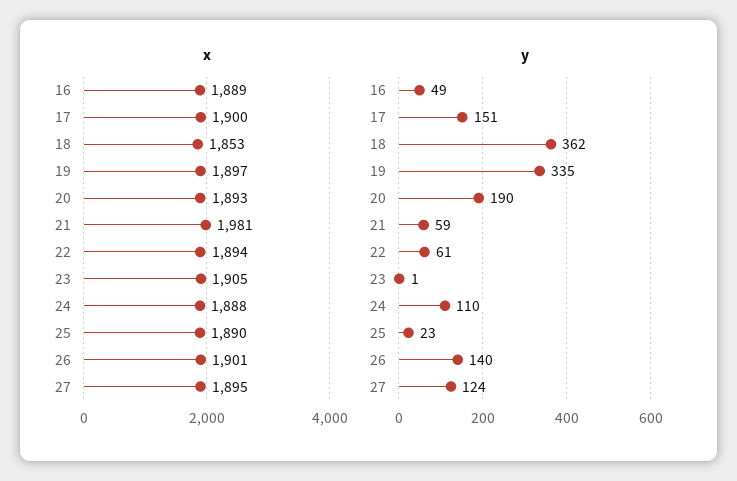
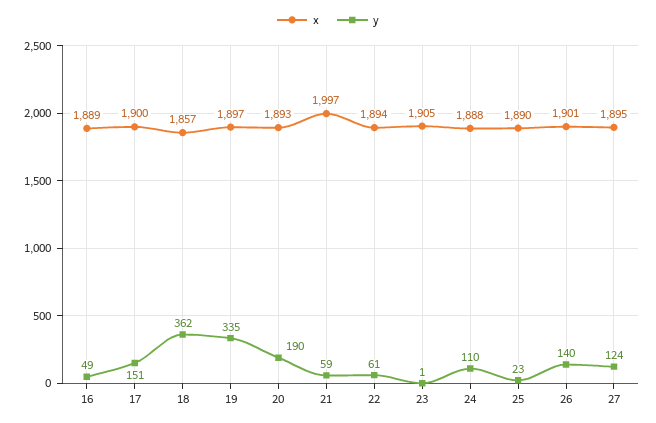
x, 18: 1853 -> 1857
x, 21: 1981 -> 1997

